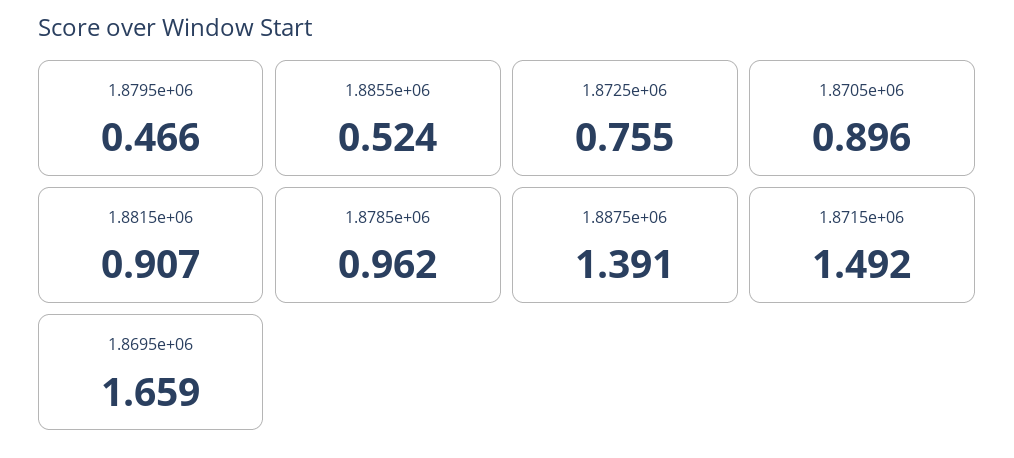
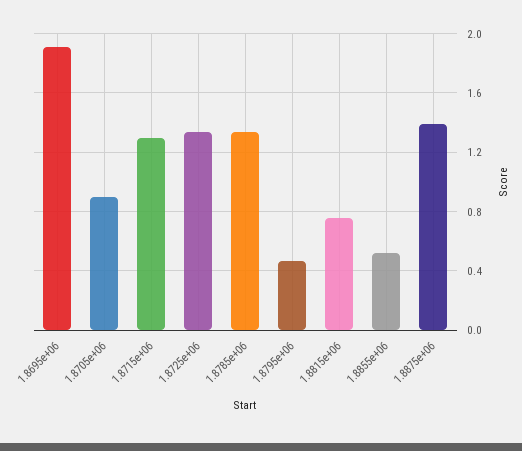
1.8725e+06: 0.755 -> 1.35
1.8815e+06: 0.907 -> 0.75
1.8785e+06: 0.962 -> 1.35
1.8715e+06: 1.492 -> 1.3
1.8695e+06: 1.659 -> 1.9

